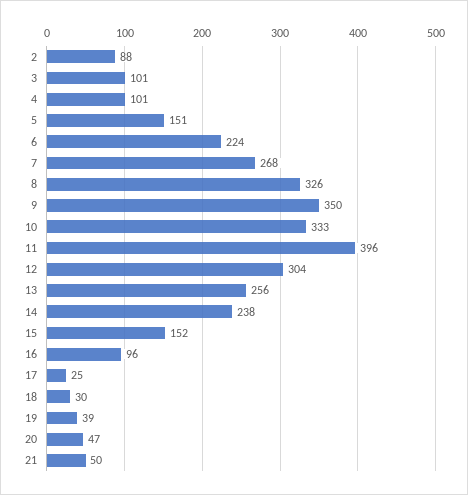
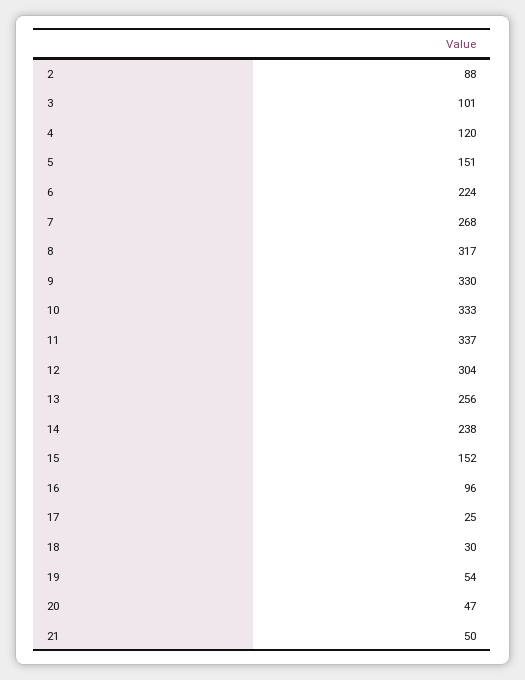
4: 101 -> 120
8: 326 -> 317
9: 350 -> 330
11: 396 -> 337
19: 39 -> 54

